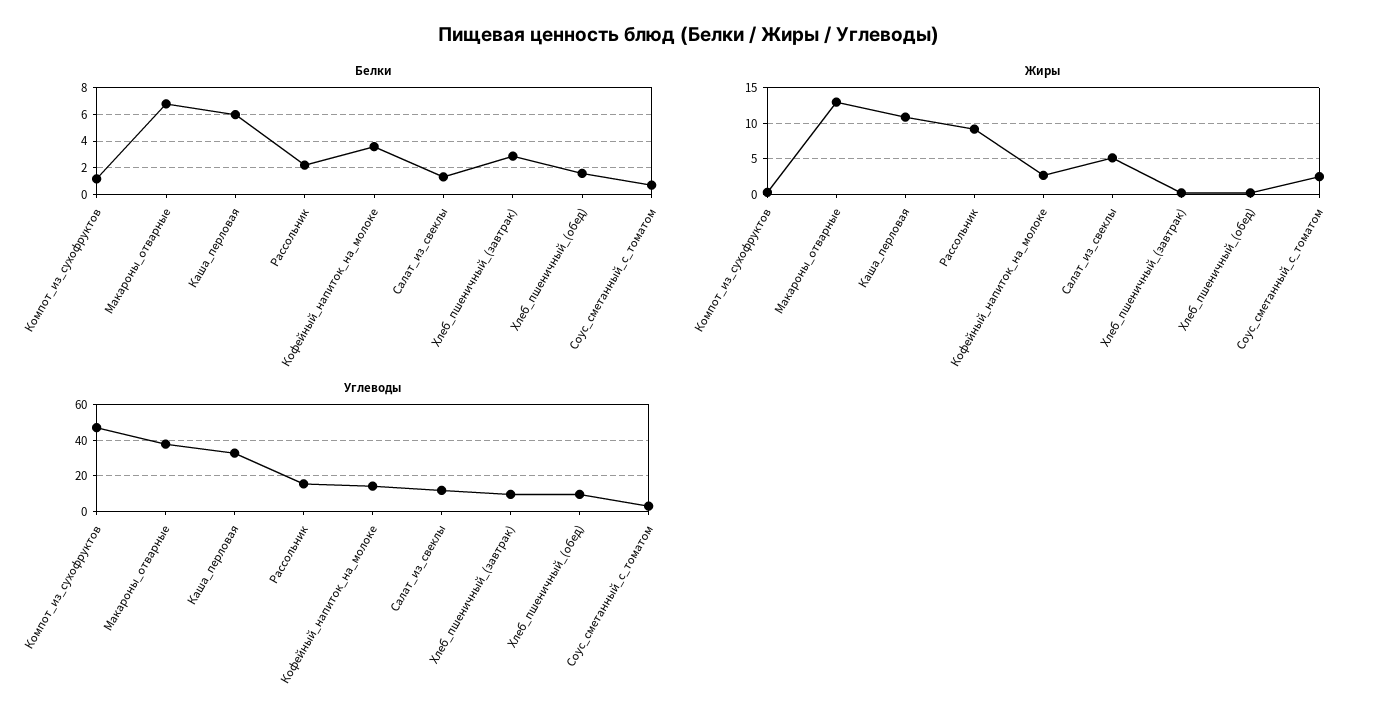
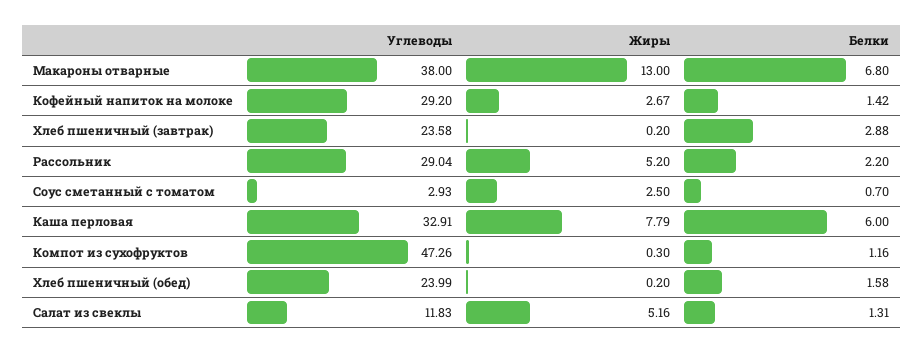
Белки, Кофейный_напиток_на_молоке: 3.5 -> 1.42
Жиры, Каша_перловая: 11 -> 7.79
Жиры, Рассольник: 9 -> 5.2
Углеводы, Рассольник: 15 -> 29.04
Углеводы, Кофейный_напиток_на_молоке: 15 -> 29.2
Углеводы, Хлеб_пшеничный_(завтрак): 10 -> 23.58
Углеводы, Хлеб_пшеничный_(обед): 10 -> 23.99

